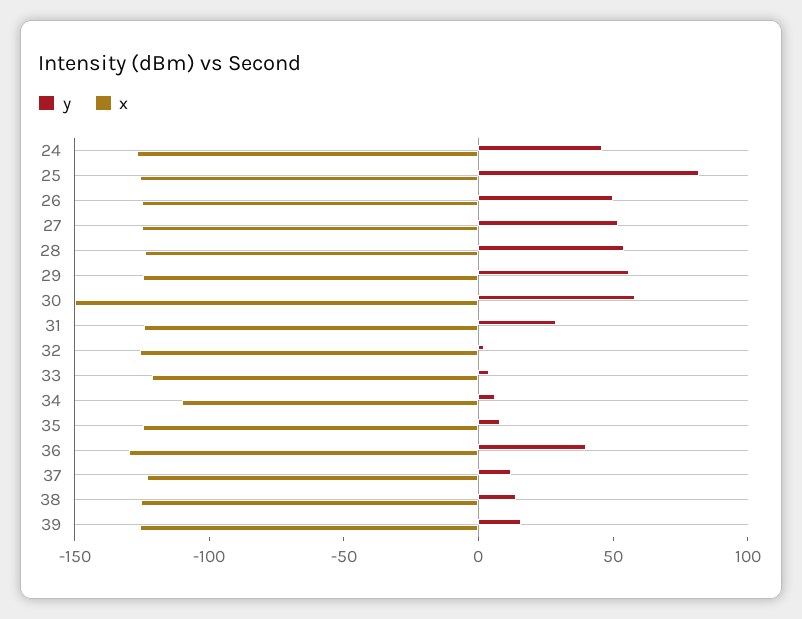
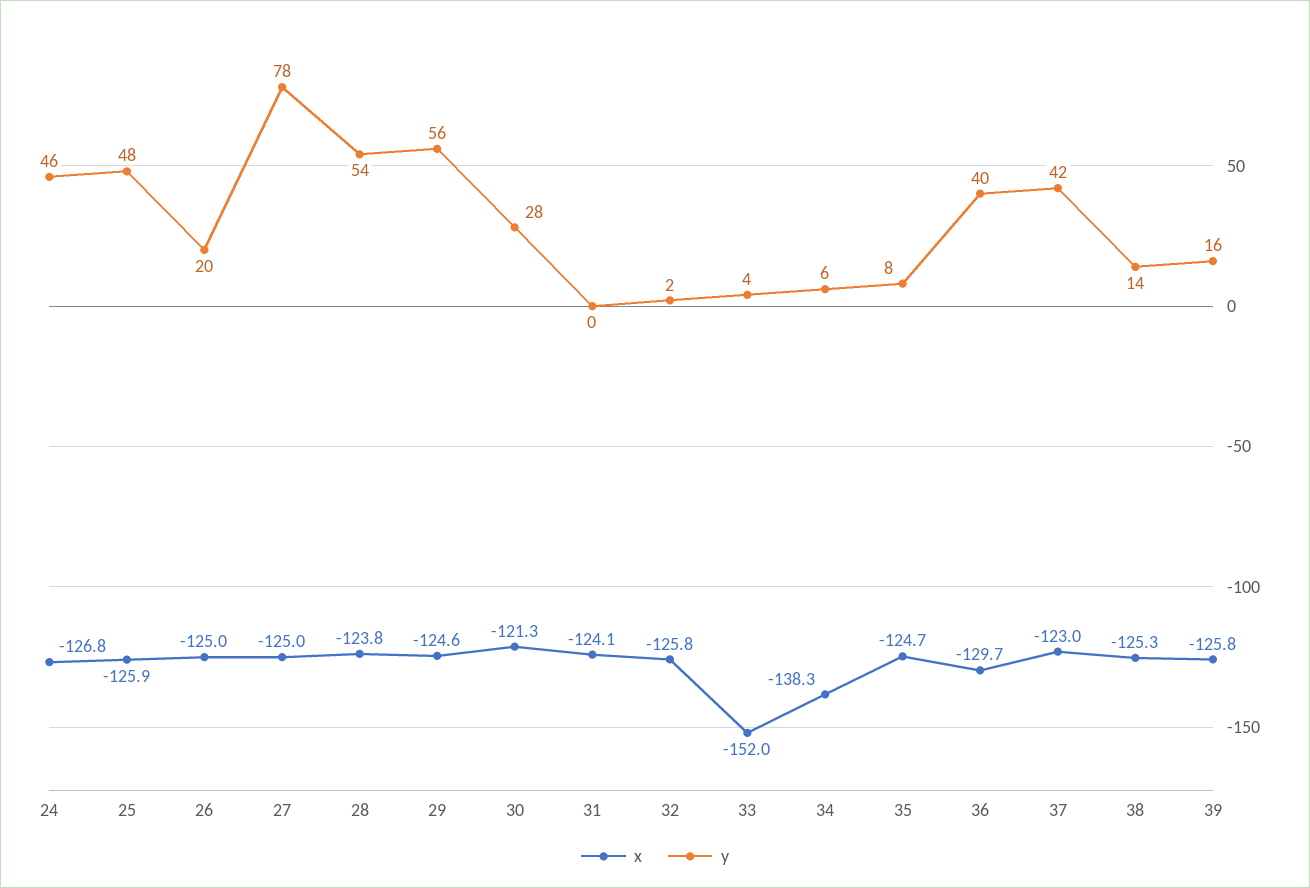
y, 25: 80 -> 48
y, 26: 50 -> 20
y, 27: 50 -> 78
y, 30: 60 -> 28
x, 30: -150 -> -121.3
y, 31: 30 -> 0
x, 33: -120 -> -152
x, 34: -110 -> -138.3
y, 37: 10 -> 42

